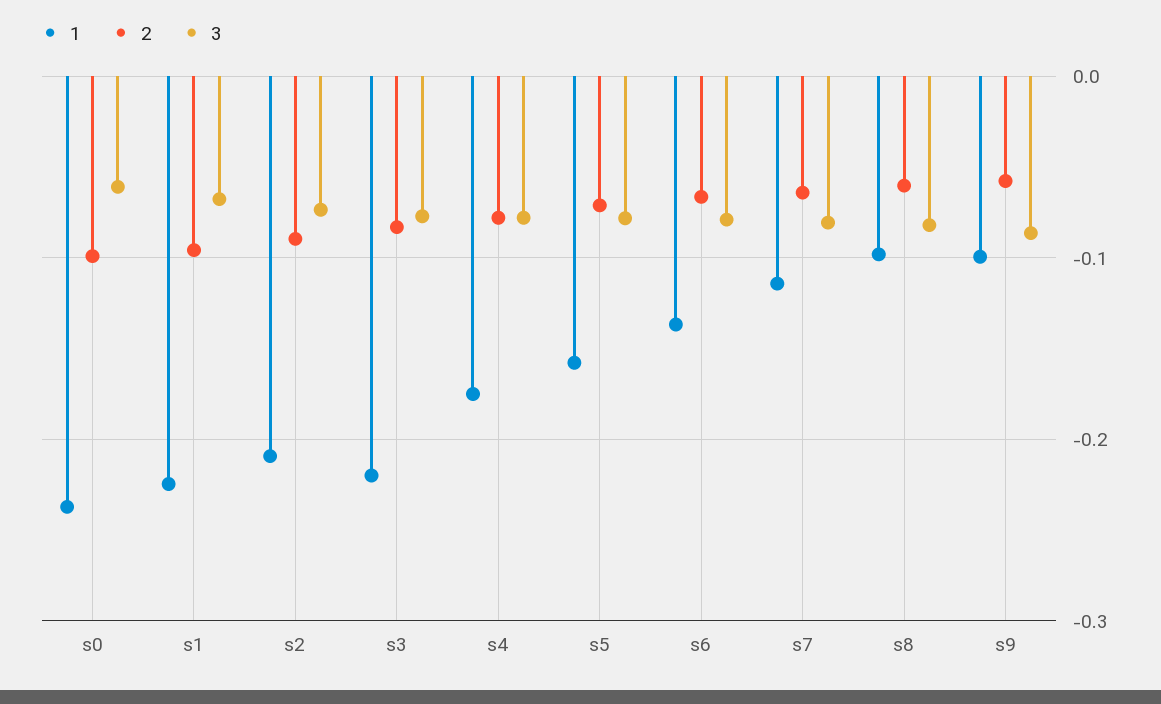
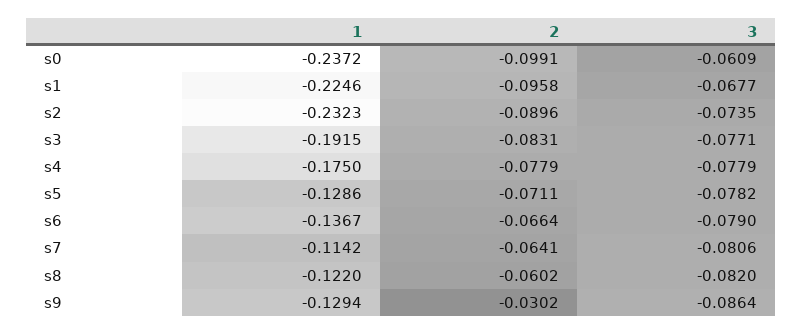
1, s2: -0.21 -> -0.2323
1, s3: -0.22 -> -0.1915
1, s5: -0.16 -> -0.1286
1, s8: -0.1 -> -0.122
1, s9: -0.1 -> -0.1294
2, s9: -0.06 -> -0.0302

